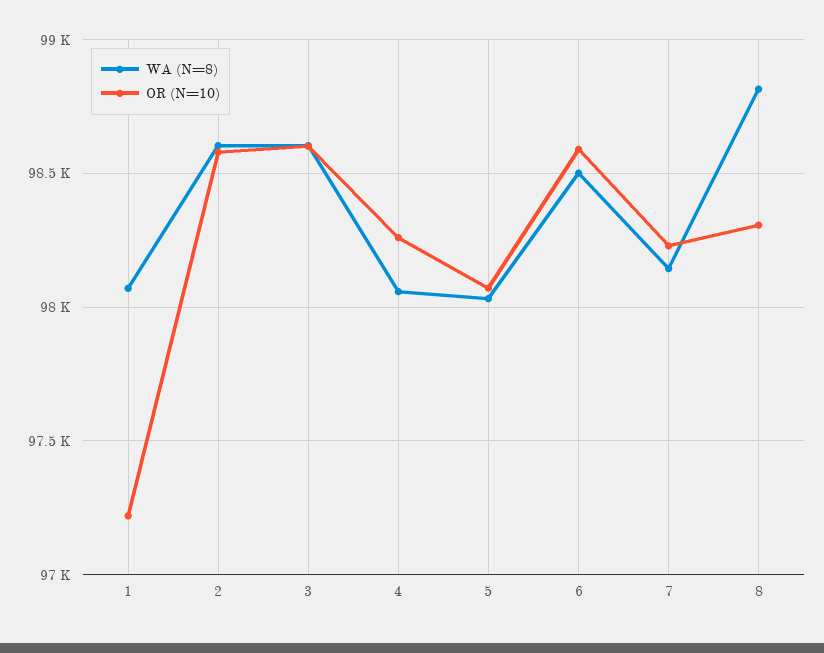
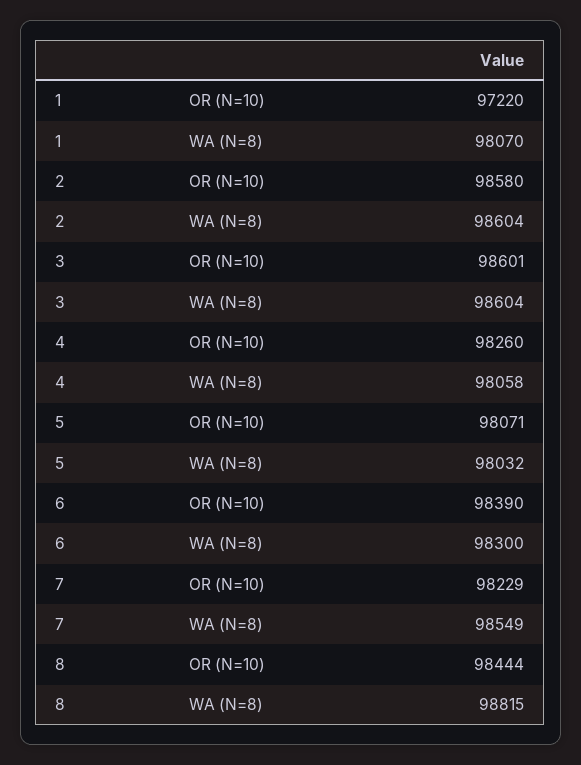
WA (N=8), 6: 98500 -> 98300
OR (N=10), 6: 98600 -> 98390
WA (N=8), 7: 98150 -> 98549
OR (N=10), 8: 98300 -> 98444

